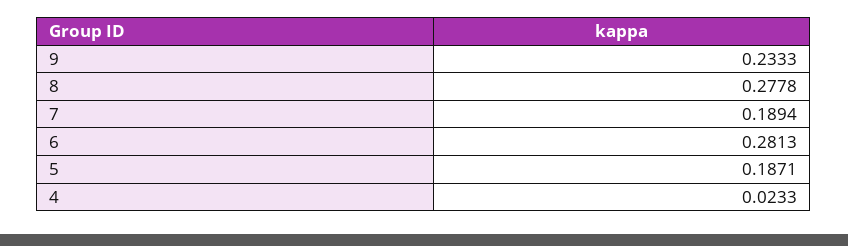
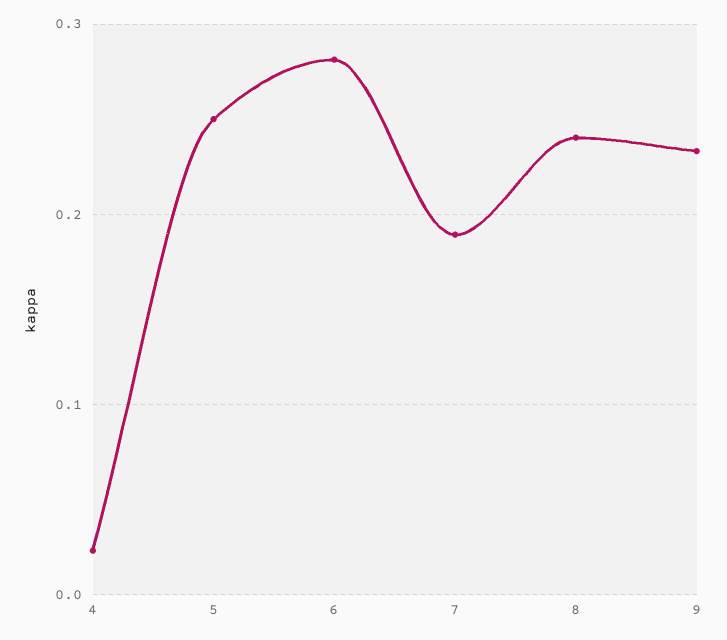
8: 0.2778 -> 0.24
5: 0.1871 -> 0.25

